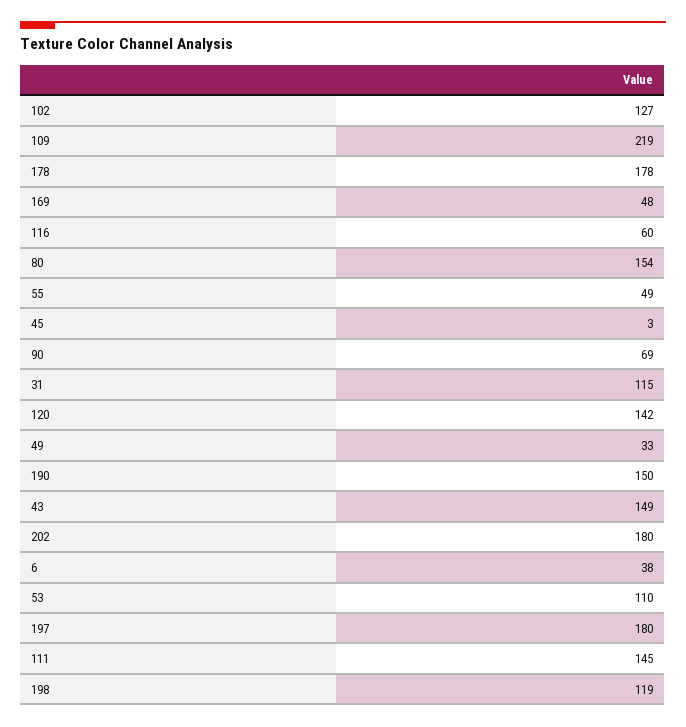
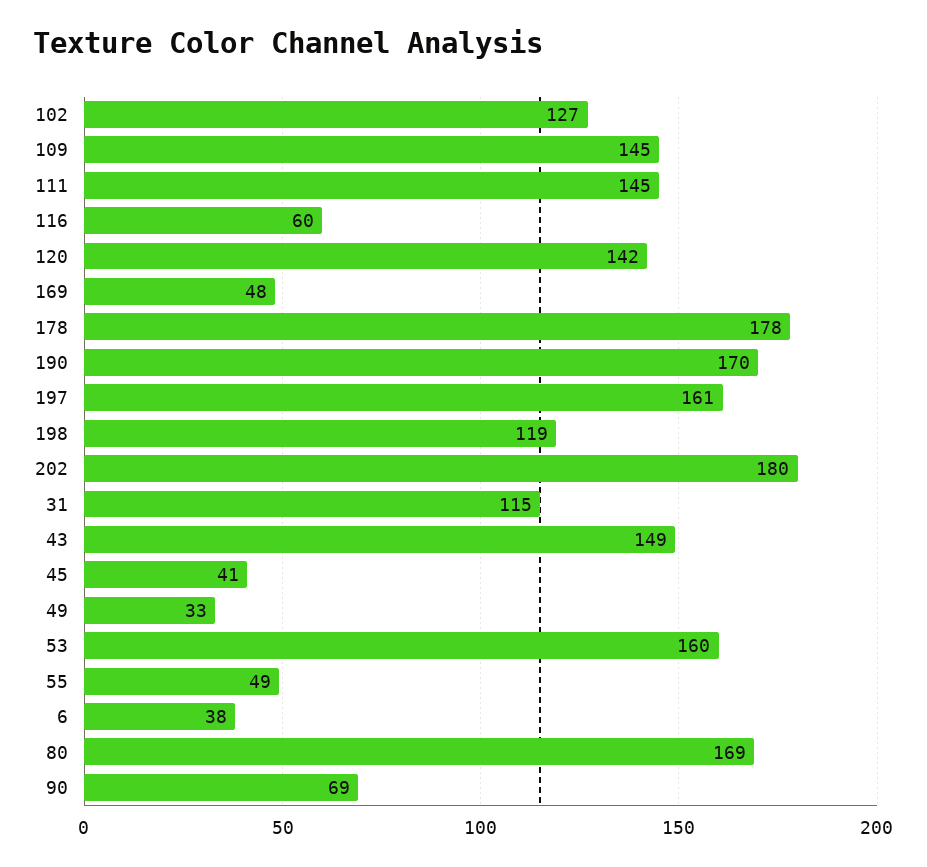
109: 219 -> 145
80: 154 -> 169
45: 3 -> 41
190: 150 -> 170
53: 110 -> 160
197: 180 -> 161

